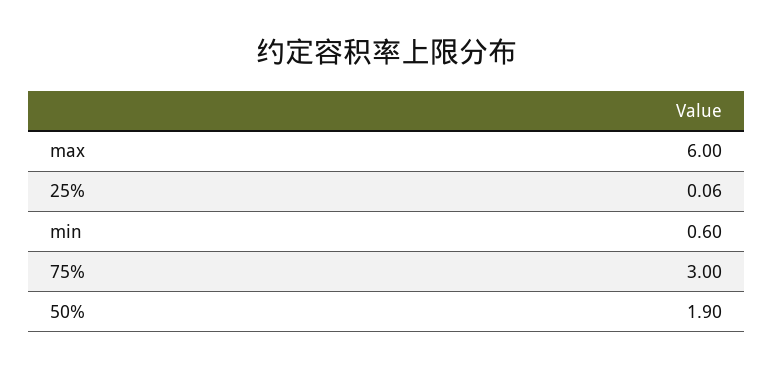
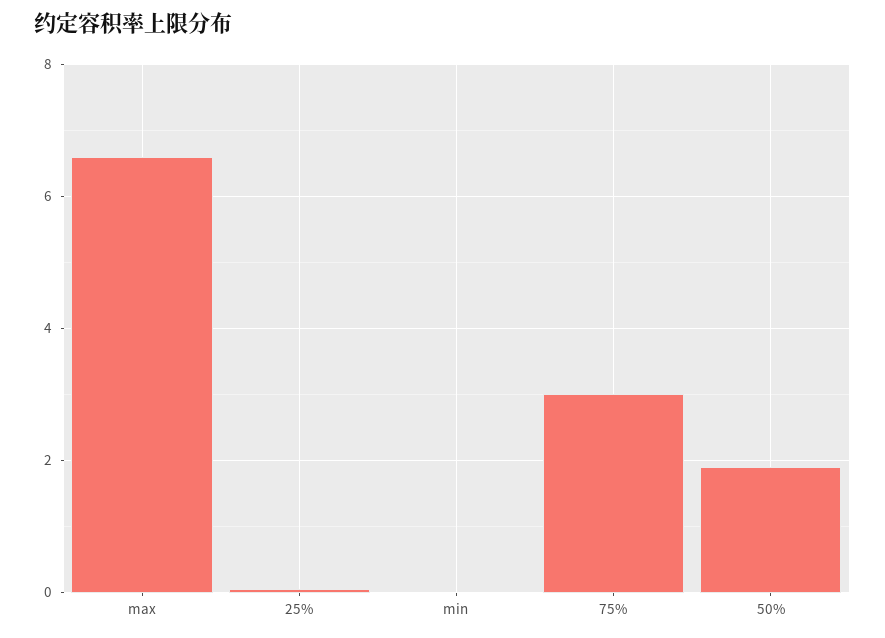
max: 6 -> 6.6
min: 0.6 -> 0

